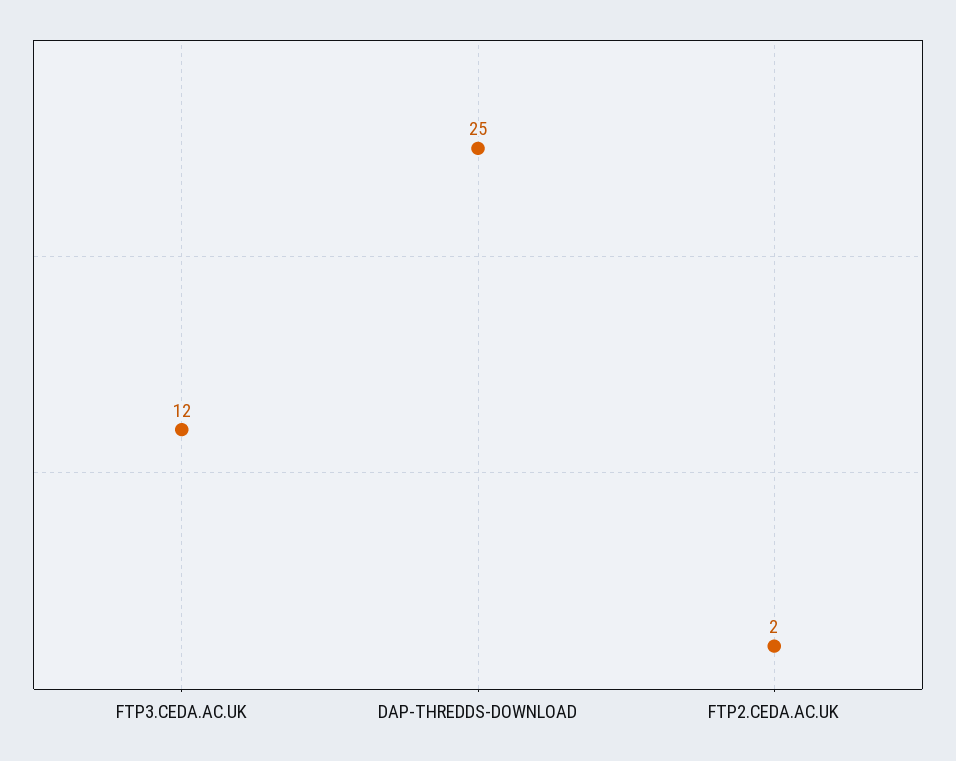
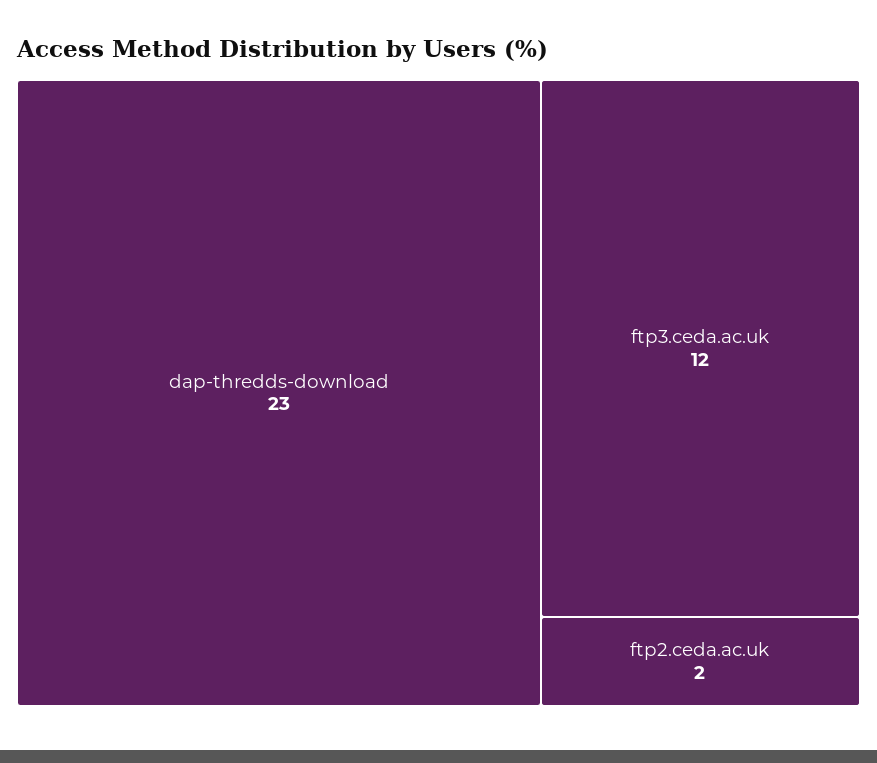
DAP-THREDDS-DOWNLOAD: 25 -> 23

